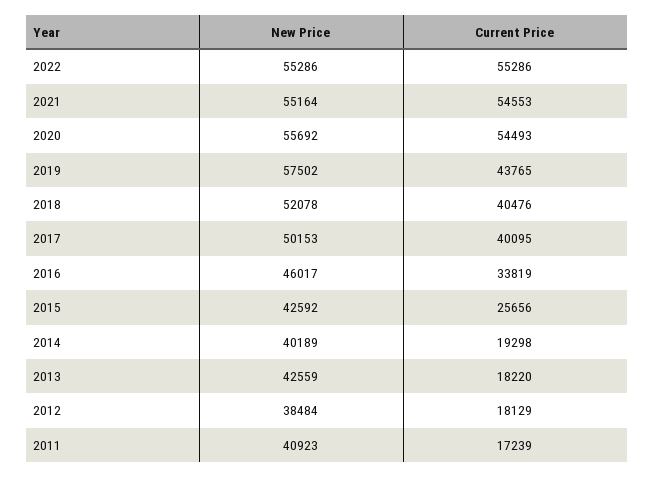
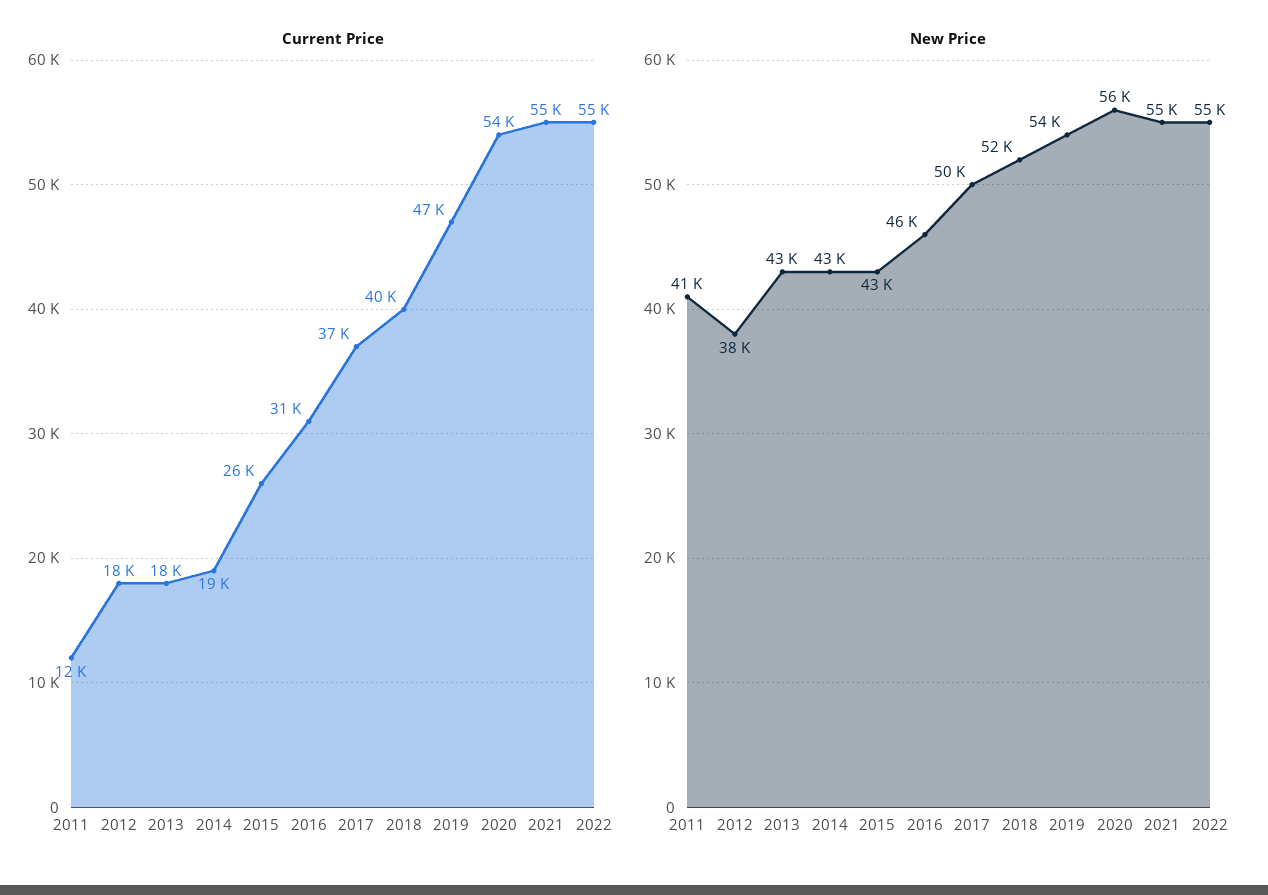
New Price, 2019: 57502 -> 54000
Current Price, 2019: 43765 -> 47000
Current Price, 2017: 40095 -> 37000
Current Price, 2016: 33819 -> 31000
New Price, 2014: 40189 -> 43000
Current Price, 2011: 17239 -> 12000

